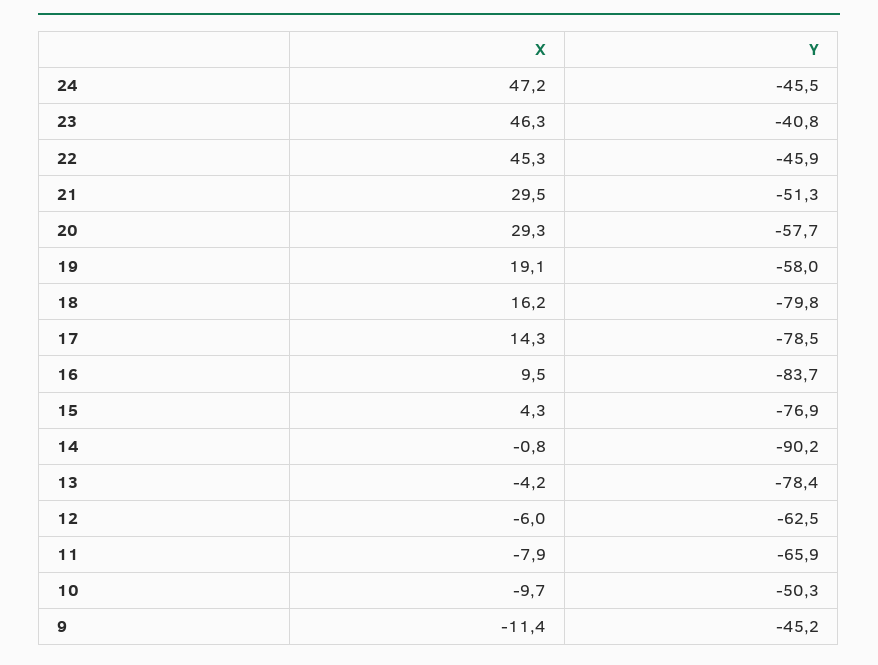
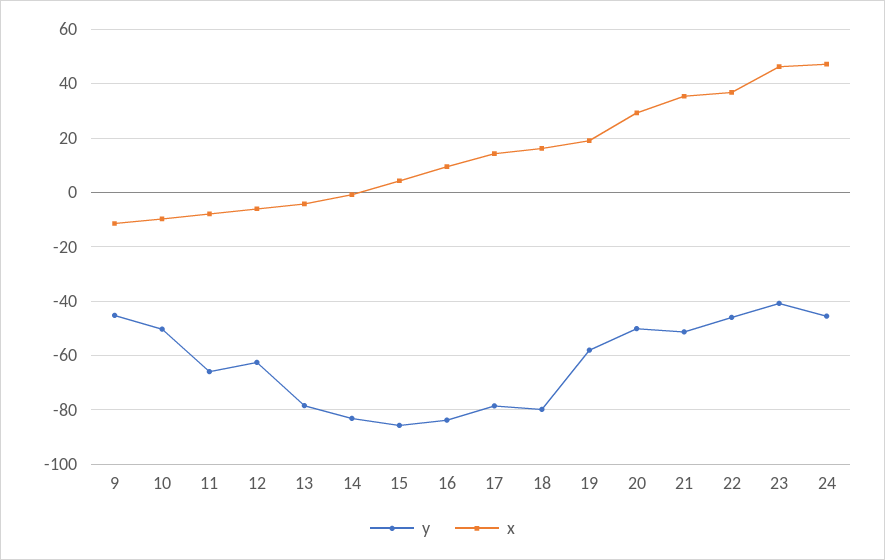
X, 22: 45.3 -> 37.5
X, 21: 29.5 -> 35
Y, 20: -57.7 -> -50
Y, 15: -76.9 -> -85
Y, 14: -90.2 -> -82.5

